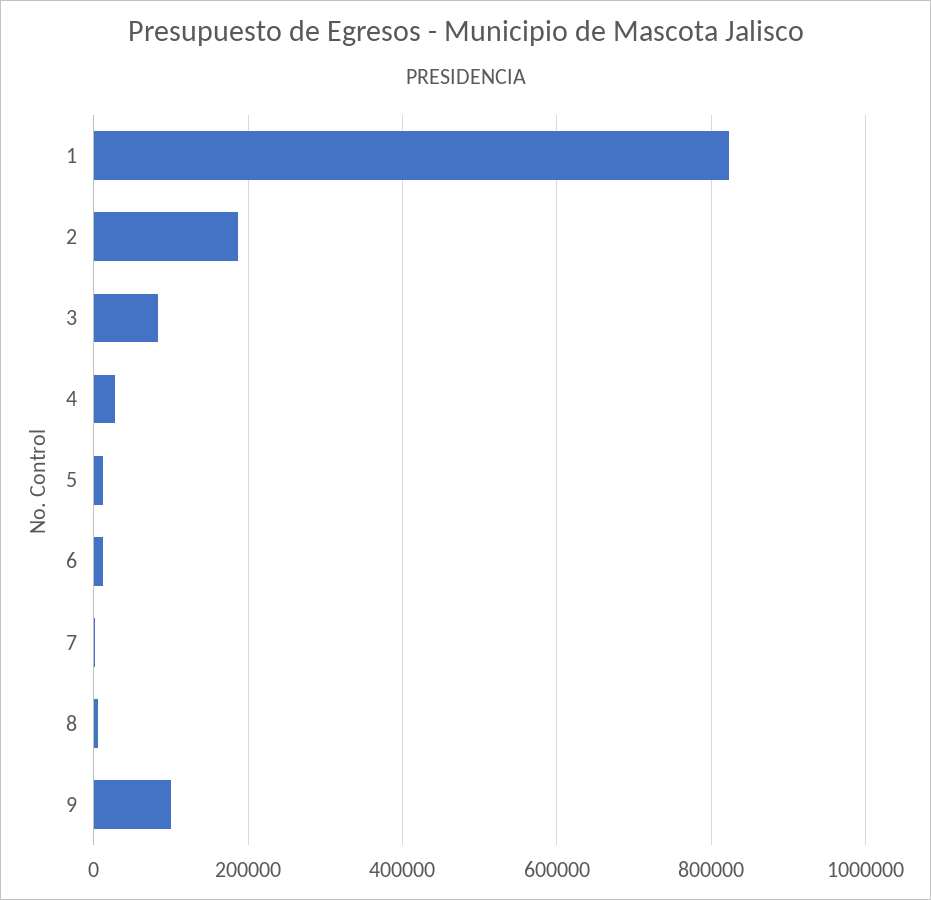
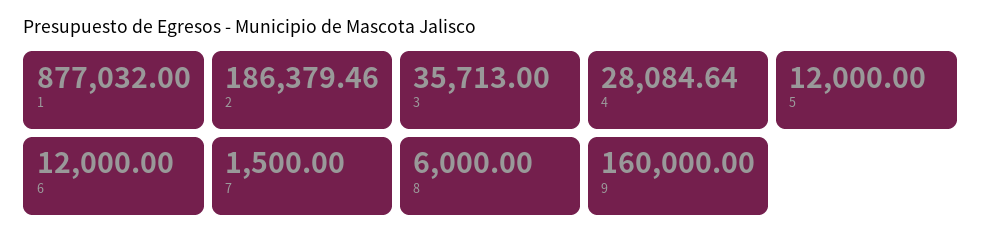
1: 820000 -> 877032
3: 80000 -> 35713
9: 100000 -> 160000

